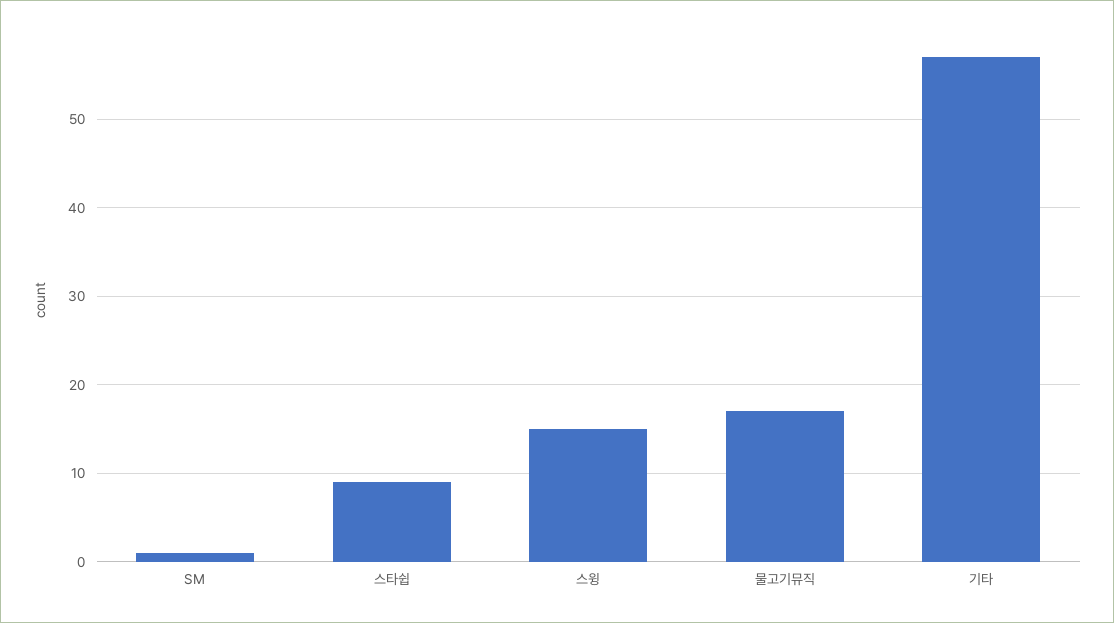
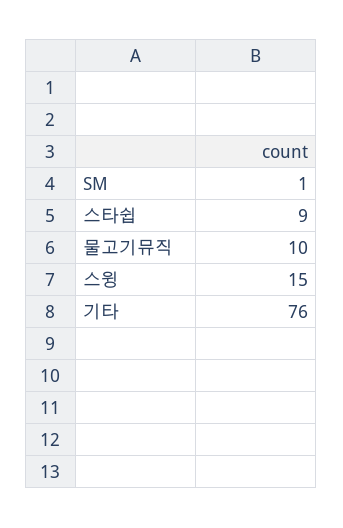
물고기뮤직: 17 -> 10
기타: 57 -> 76

